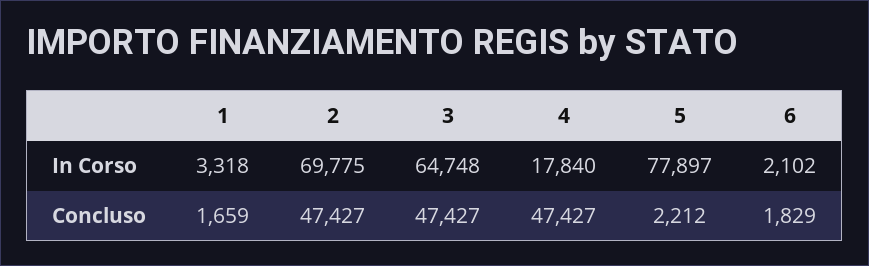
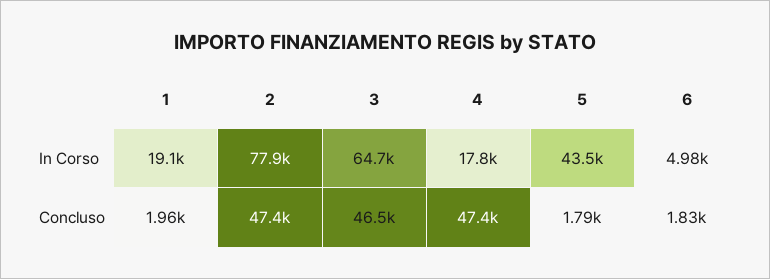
1, In Corso: 3318 -> 19100
2, In Corso: 69775 -> 77900
5, In Corso: 77897 -> 43500
6, In Corso: 2102 -> 4980
1, Concluso: 1659 -> 1960
3, Concluso: 47427 -> 46500
5, Concluso: 2212 -> 1790

